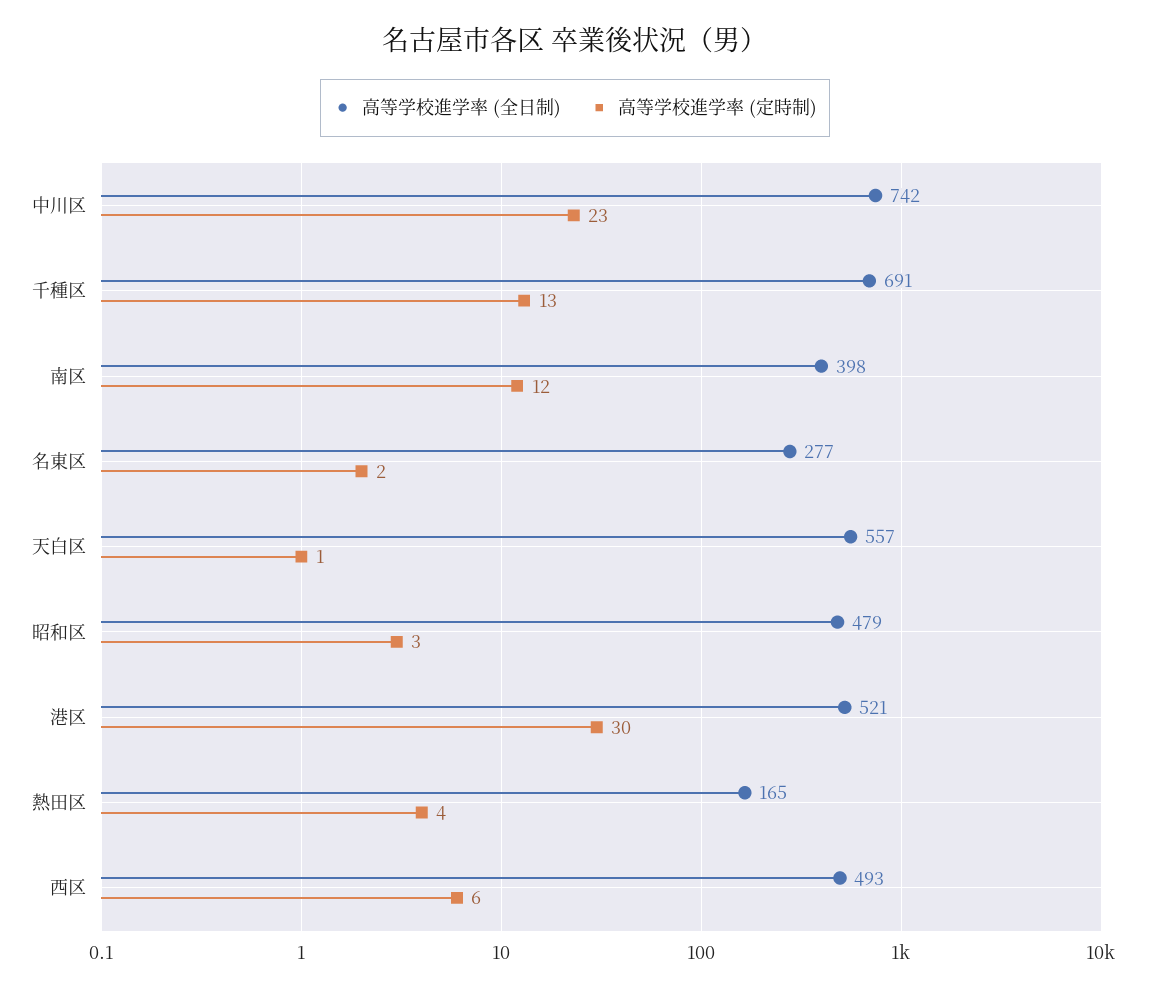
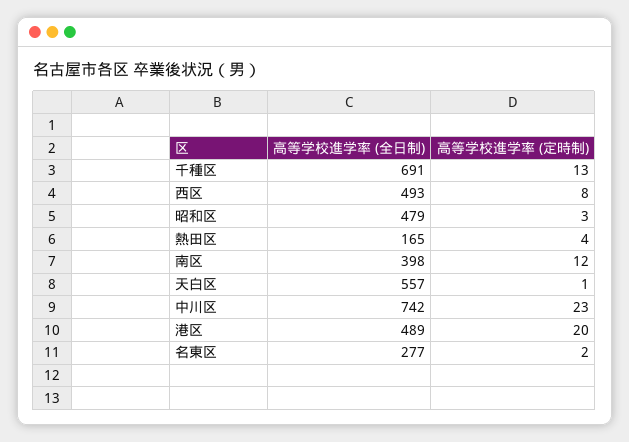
高等学校進学率 (全日制), 港区: 521 -> 489
高等学校進学率 (定時制), 港区: 30 -> 20
高等学校進学率 (定時制), 西区: 6 -> 8

